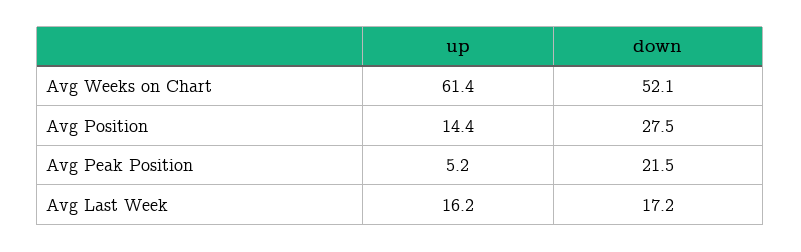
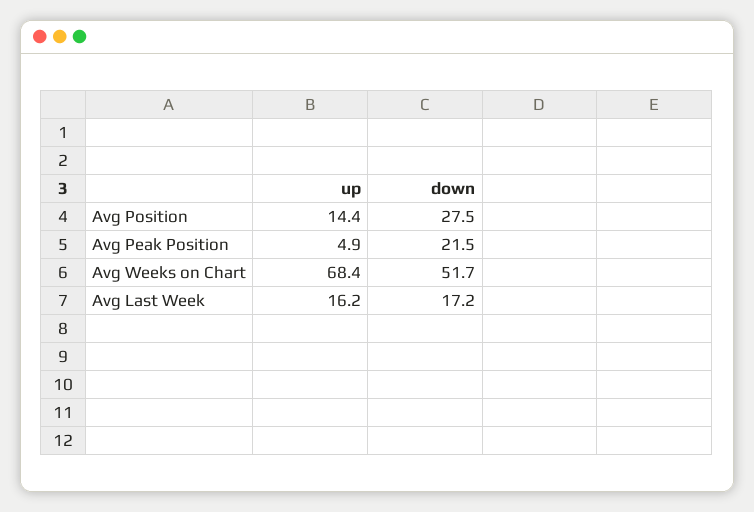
up, Avg Weeks on Chart: 61.4 -> 68.4
down, Avg Weeks on Chart: 52.1 -> 51.7
up, Avg Peak Position: 5.2 -> 4.9

